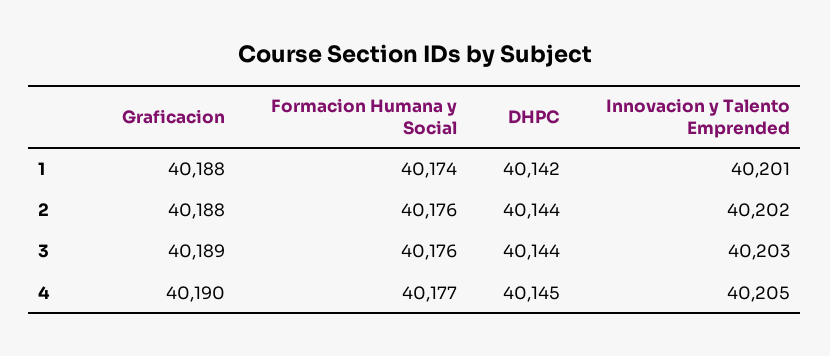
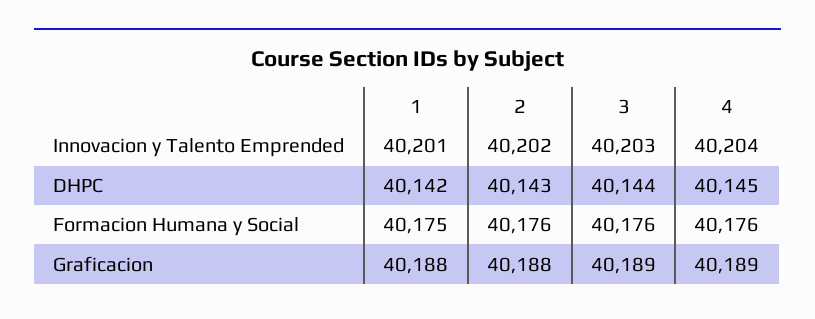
Formacion Humana y Social, 1: 40174 -> 40175
DHPC, 2: 40144 -> 40143
Graficacion, 4: 40190 -> 40189
Formacion Humana y Social, 4: 40177 -> 40176
Innovacion y Talento Emprended, 4: 40205 -> 40204

